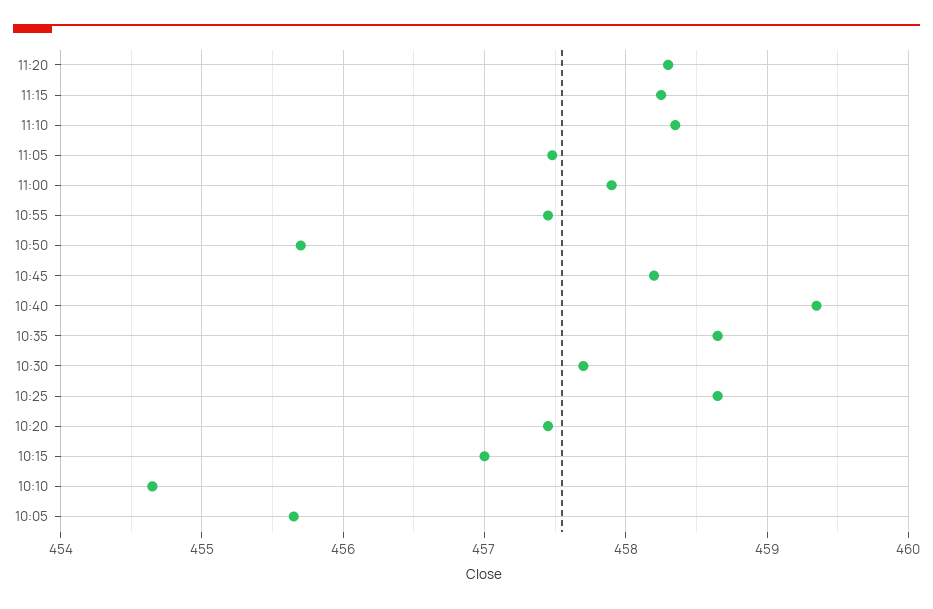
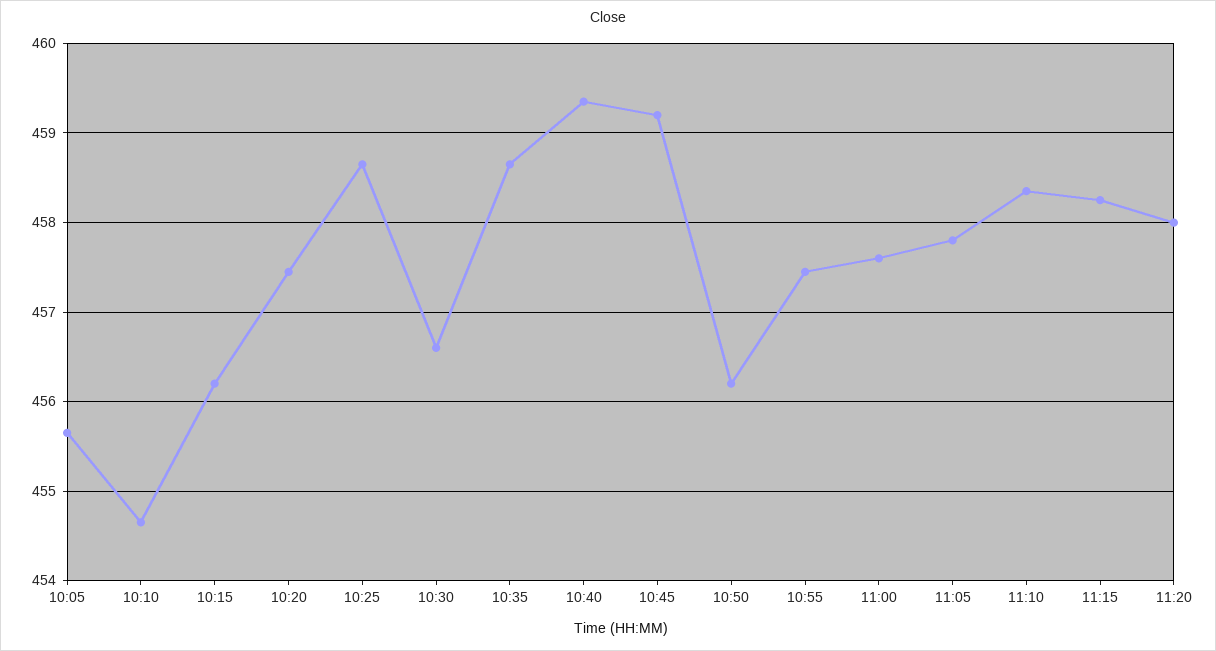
11:20: 458.3 -> 458
11:05: 457.5 -> 457.8
11:00: 457.9 -> 457.6
10:50: 455.7 -> 456.2
10:45: 458.2 -> 459.2
10:30: 457.7 -> 456.6
10:15: 457 -> 456.2

